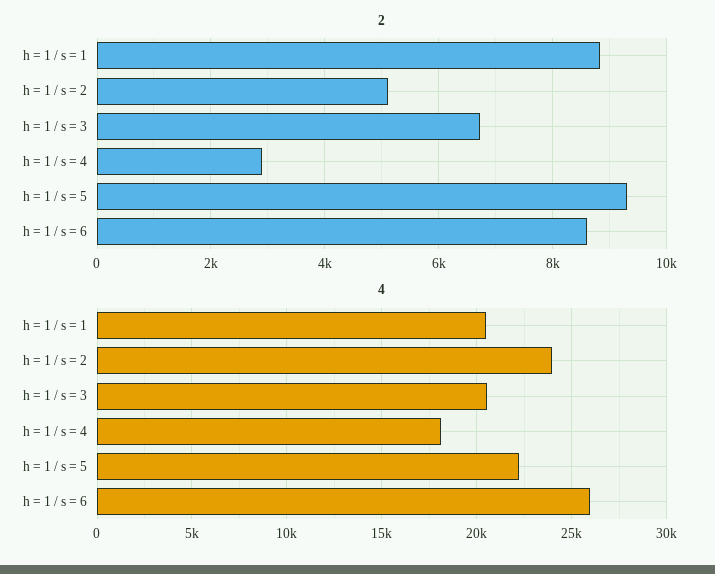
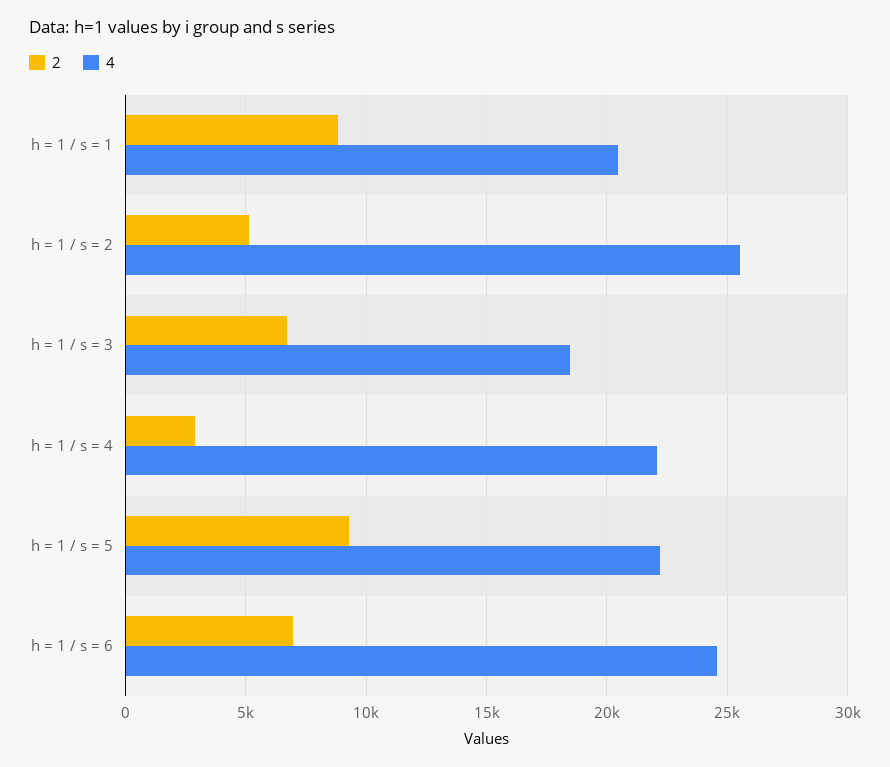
2, h = 1 / s = 6: 8600 -> 7000
4, h = 1 / s = 2: 24000 -> 25500
4, h = 1 / s = 3: 20500 -> 18500
4, h = 1 / s = 4: 18000 -> 22000
4, h = 1 / s = 6: 26000 -> 24500

